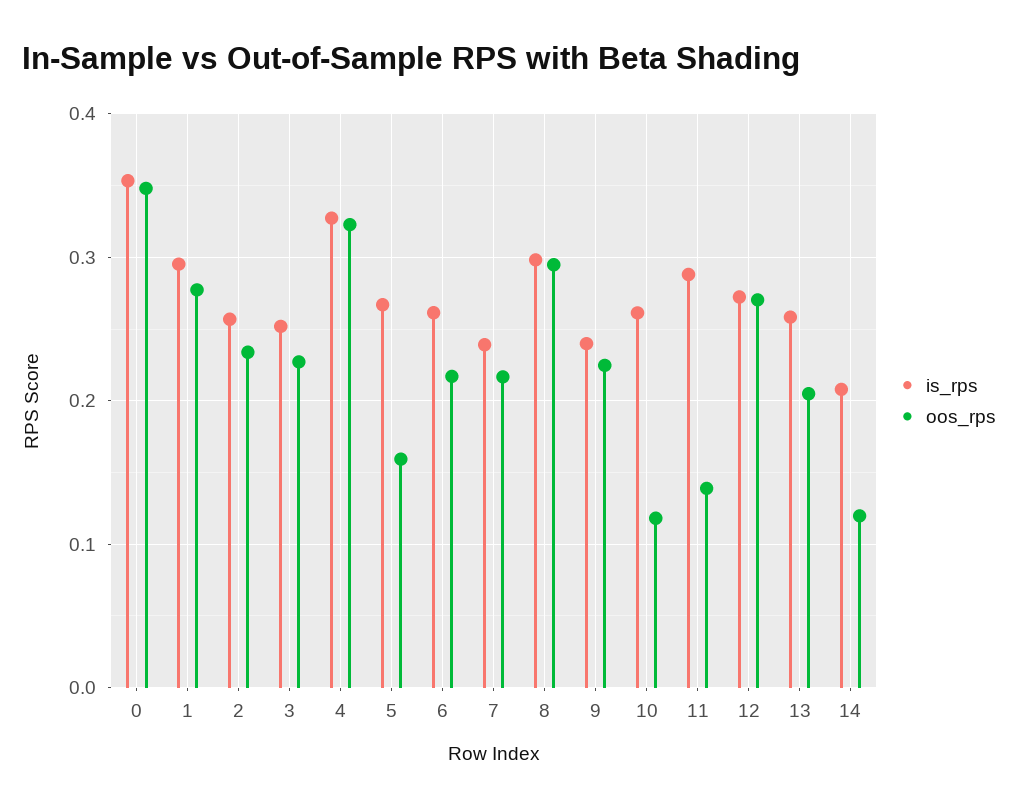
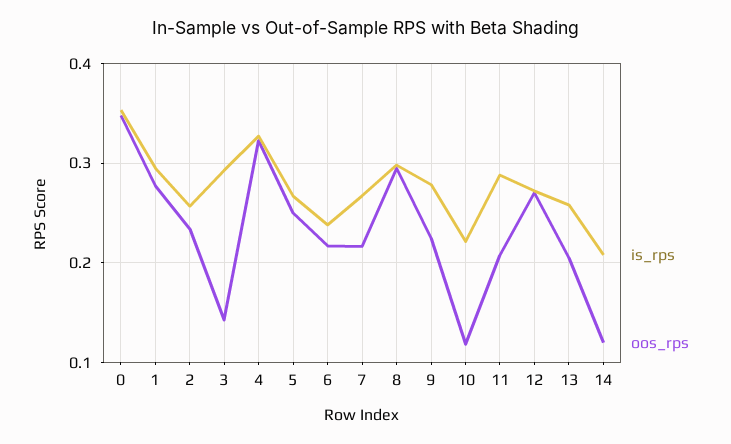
is_rps, 3: 0.25 -> 0.29
oos_rps, 3: 0.23 -> 0.14
oos_rps, 5: 0.16 -> 0.25
is_rps, 6: 0.26 -> 0.24
is_rps, 7: 0.24 -> 0.27
is_rps, 9: 0.24 -> 0.28
is_rps, 10: 0.26 -> 0.22
oos_rps, 11: 0.14 -> 0.21

